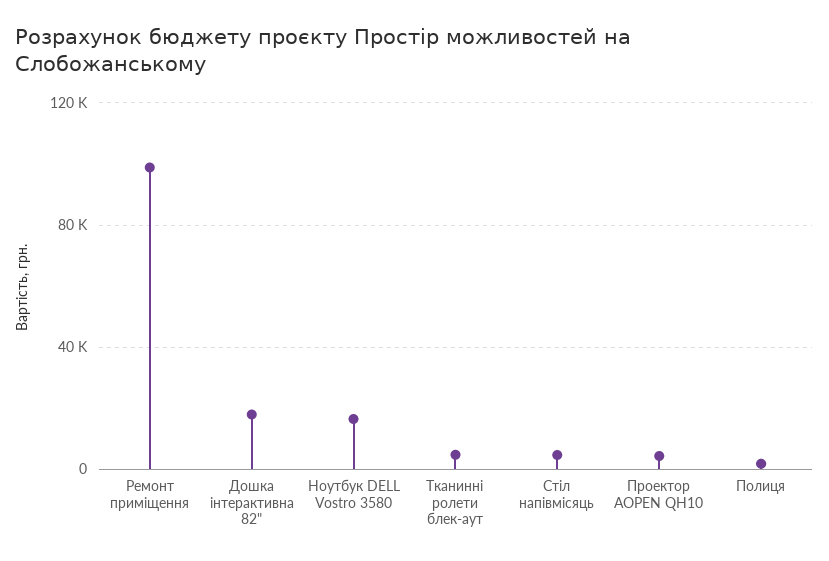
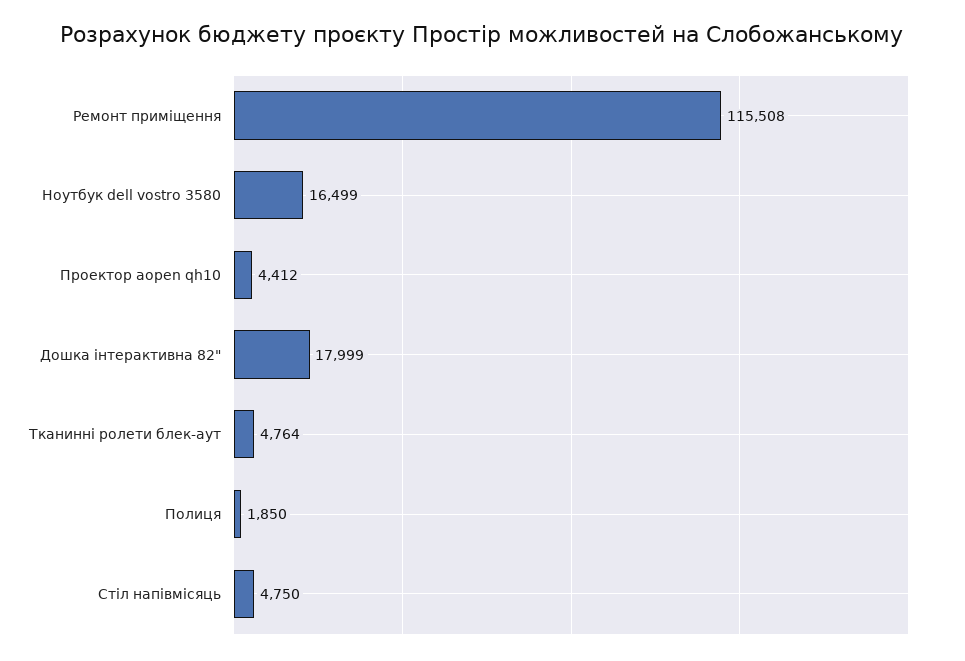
Ремонт приміщення: 100000 -> 115508

